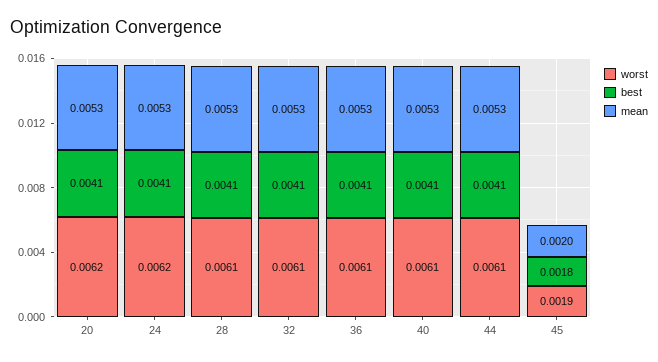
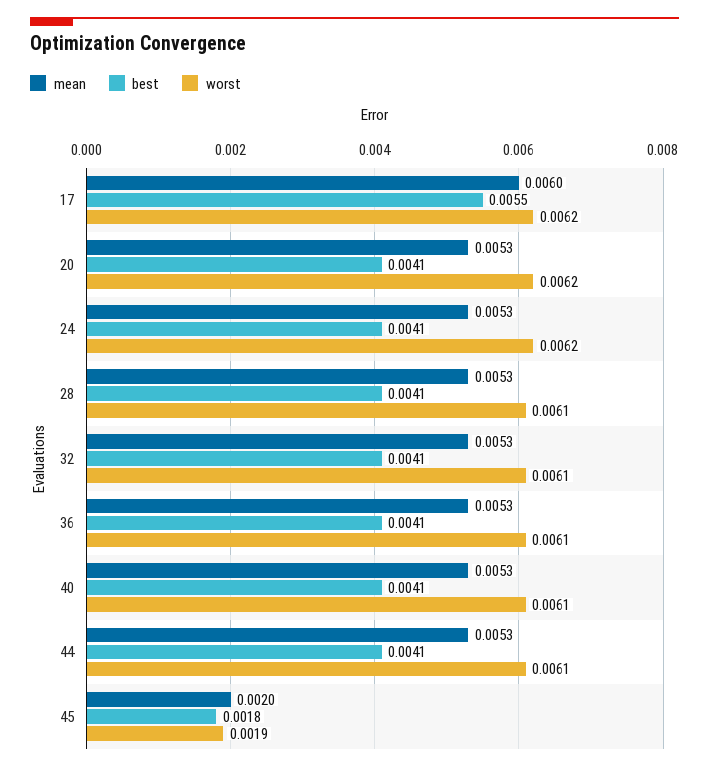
mean, 17: none -> 0.006
best, 17: none -> 0.0055
worst, 17: none -> 0.0062

